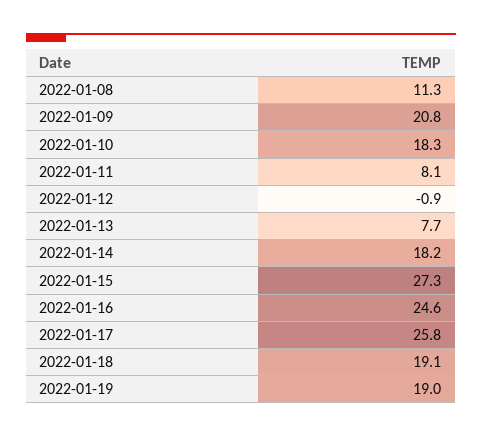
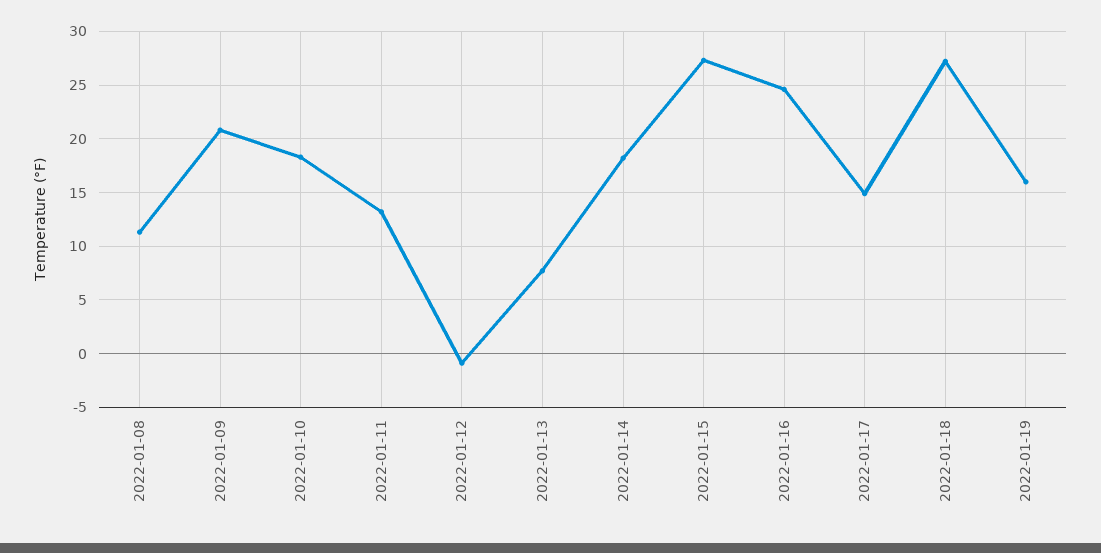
2022-01-11: 8.1 -> 13
2022-01-17: 25.8 -> 15
2022-01-18: 19.1 -> 27
2022-01-19: 19 -> 16

